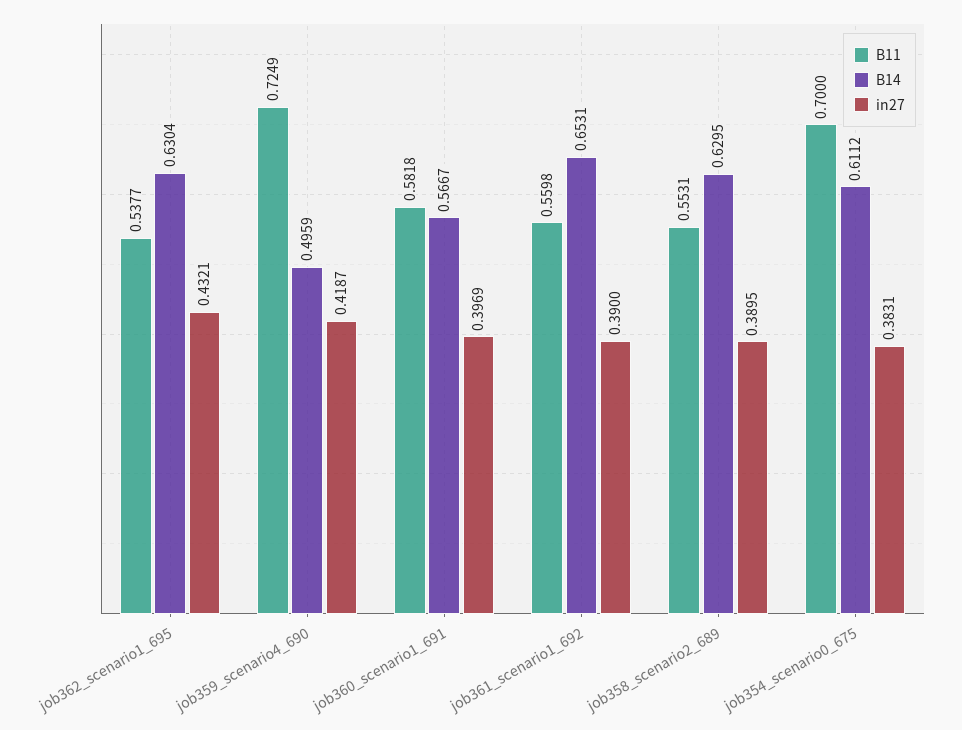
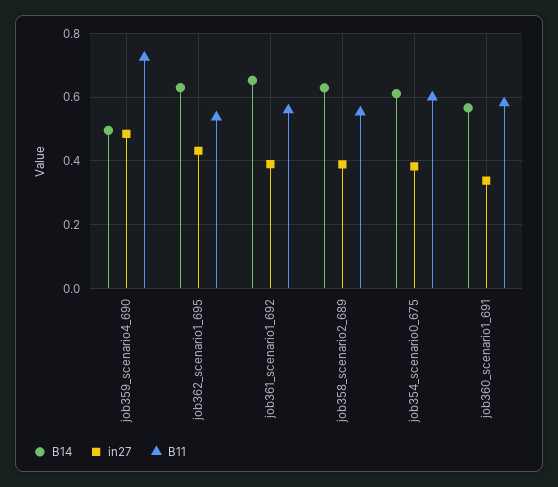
in27, job359_scenario4_690: 0.4187 -> 0.48
in27, job360_scenario1_691: 0.3969 -> 0.34
B11, job354_scenario0_675: 0.7 -> 0.6

